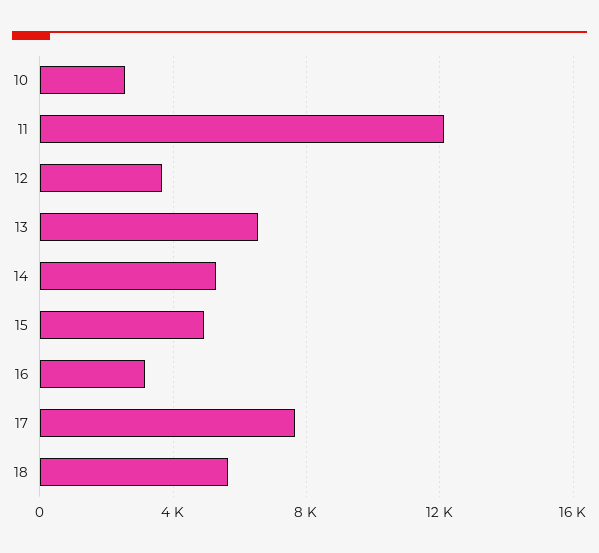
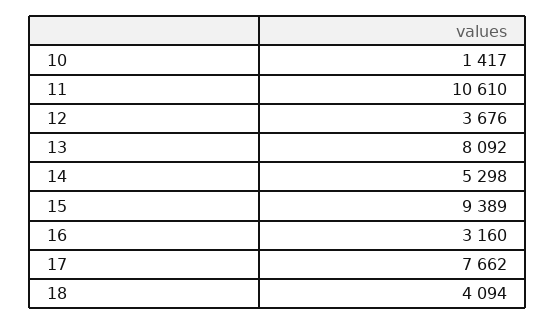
10: 2500 -> 1417
11: 12000 -> 10610
13: 6500 -> 8092
15: 5000 -> 9389
18: 5500 -> 4094

